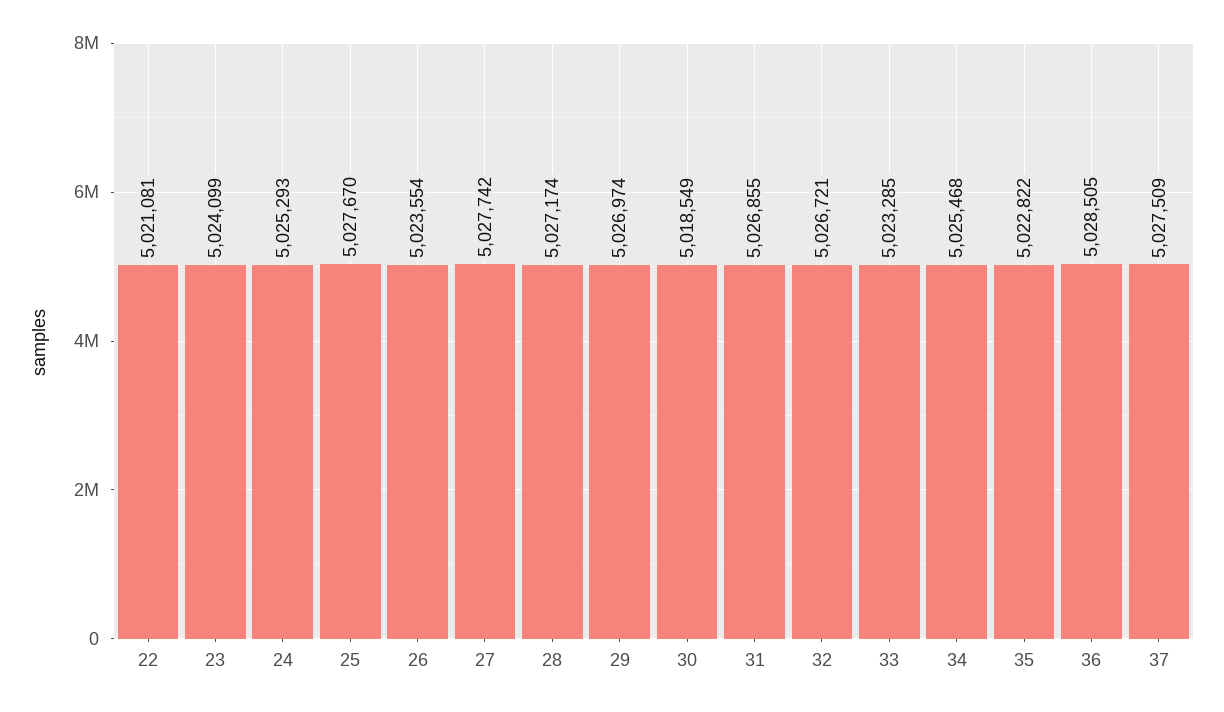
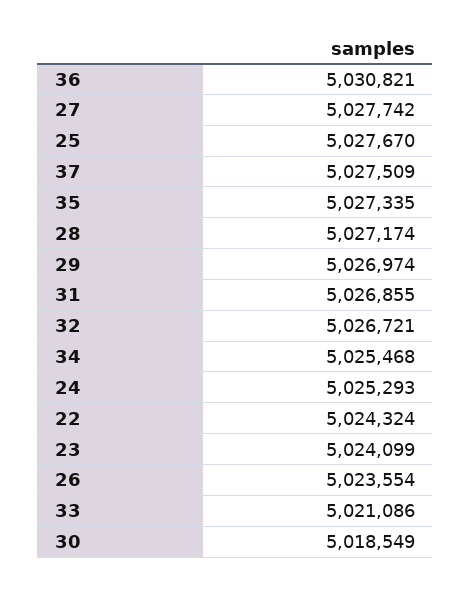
22: 5021081 -> 5024324
33: 5023285 -> 5021086
35: 5022822 -> 5027335
36: 5028505 -> 5030821

